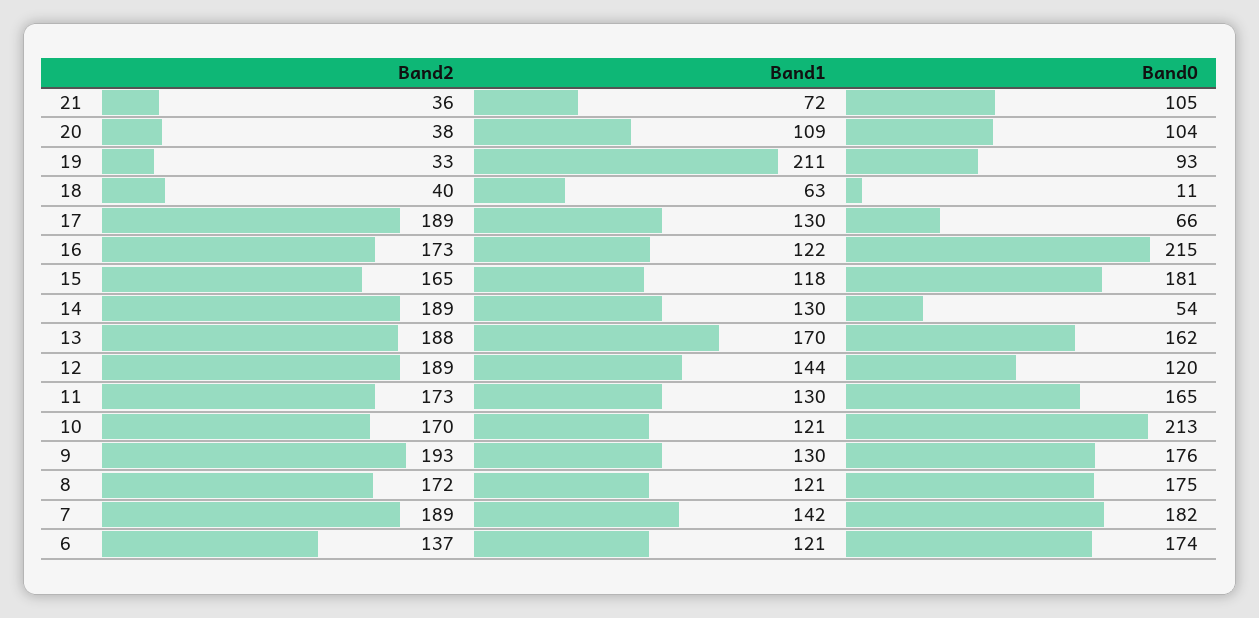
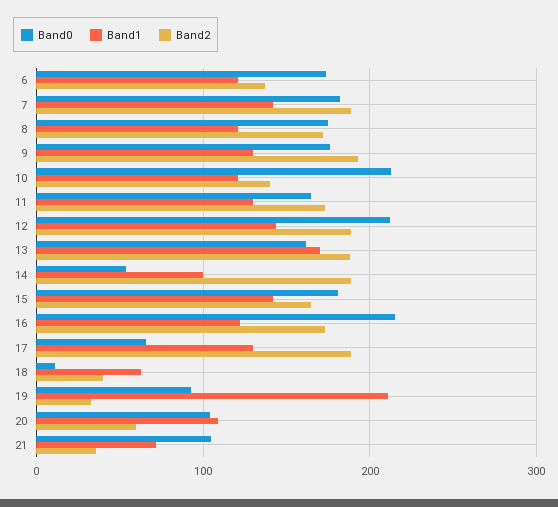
Band2, 20: 38 -> 60
Band1, 15: 118 -> 140
Band1, 14: 130 -> 100
Band0, 12: 120 -> 210
Band2, 10: 170 -> 140

